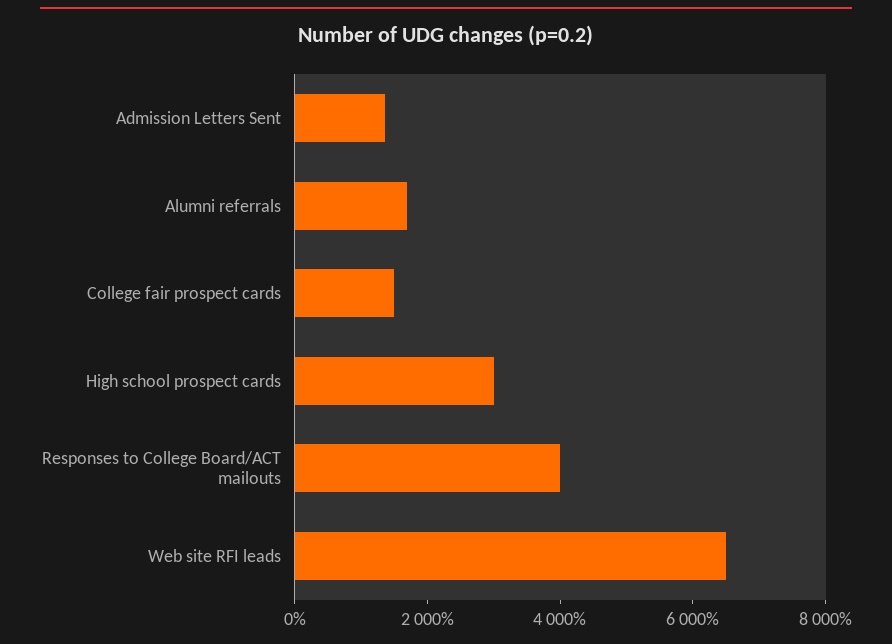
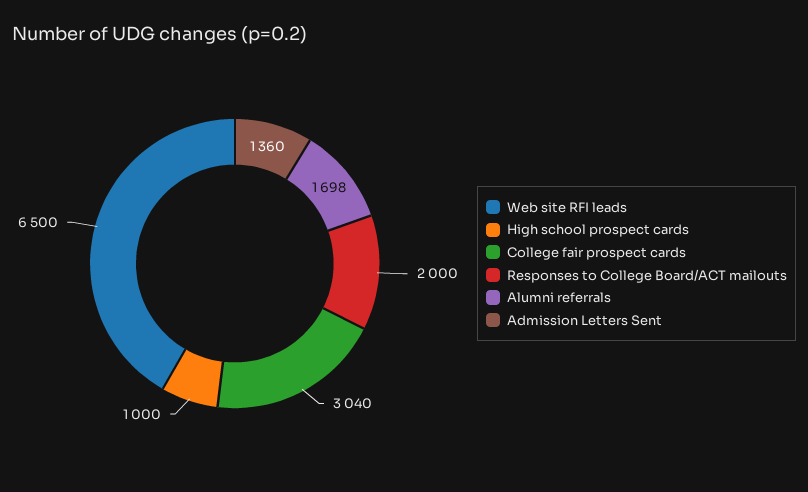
College fair prospect cards: 1500 -> 3040
High school prospect cards: 3000 -> 1000
Responses to College Board/ACT mailouts: 4000 -> 2000

